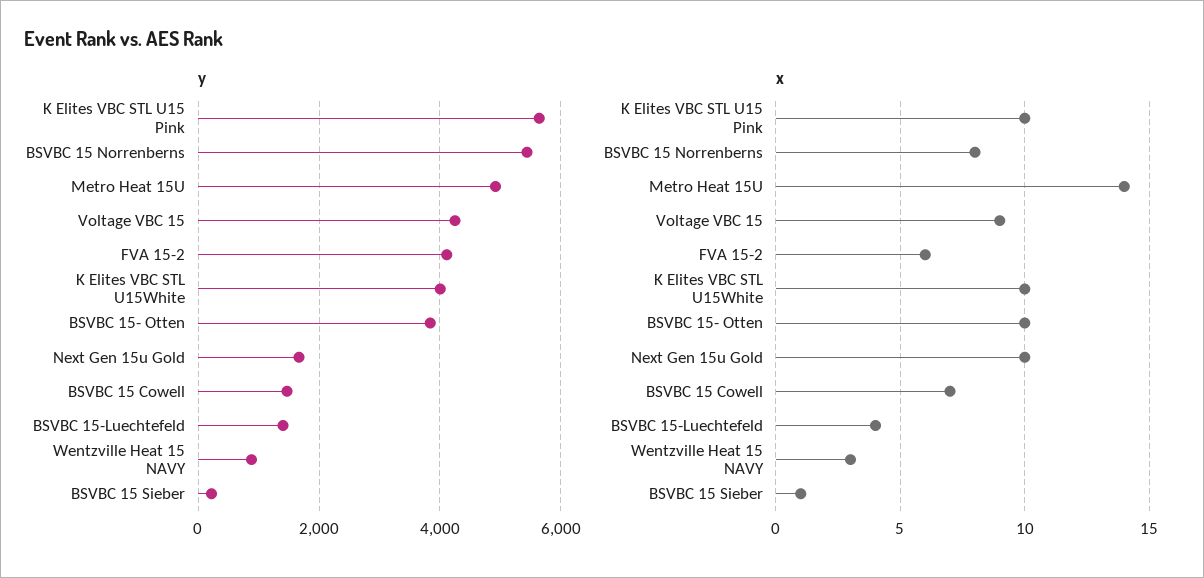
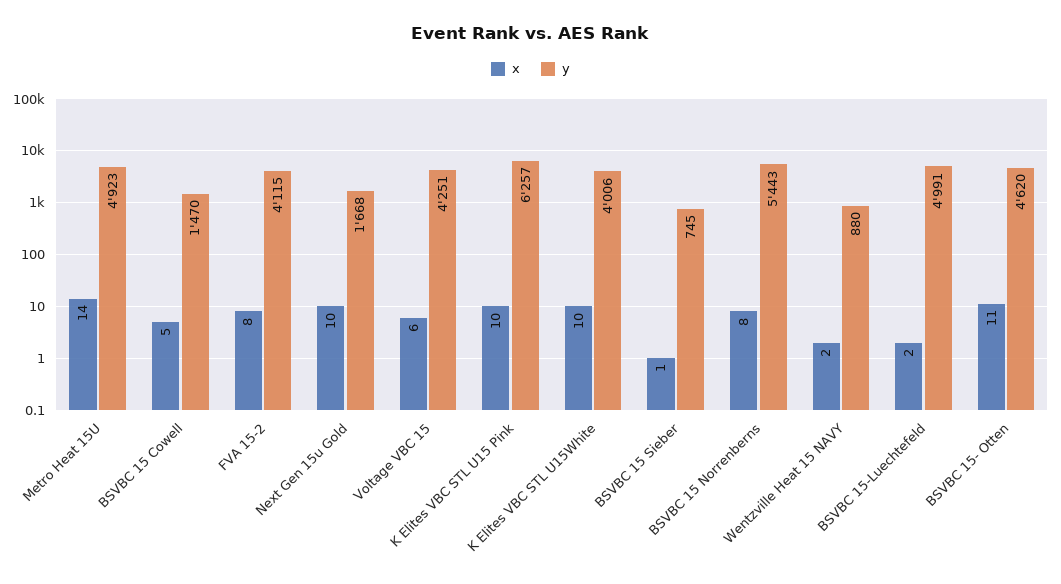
y, K Elites VBC STL U15 Pink: 5600 -> 6257
y, BSVBC 15- Otten: 3800 -> 4620
y, BSVBC 15-Luechtefeld: 1400 -> 4991
y, BSVBC 15 Sieber: 200 -> 745
x, Voltage VBC 15: 9 -> 6
x, FVA 15-2: 6 -> 8
x, BSVBC 15- Otten: 10 -> 11
x, BSVBC 15 Cowell: 7 -> 5
x, BSVBC 15-Luechtefeld: 4 -> 2
x, Wentzville Heat 15 NAVY: 3 -> 2

